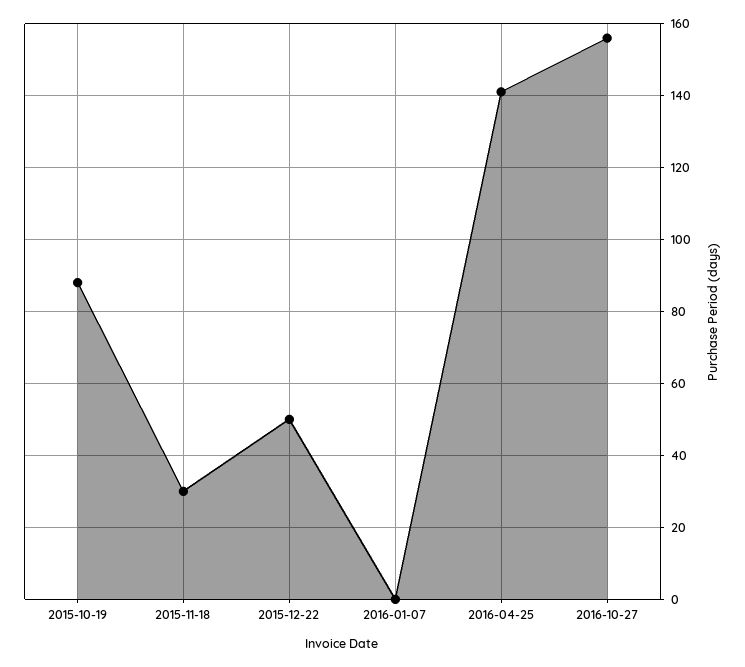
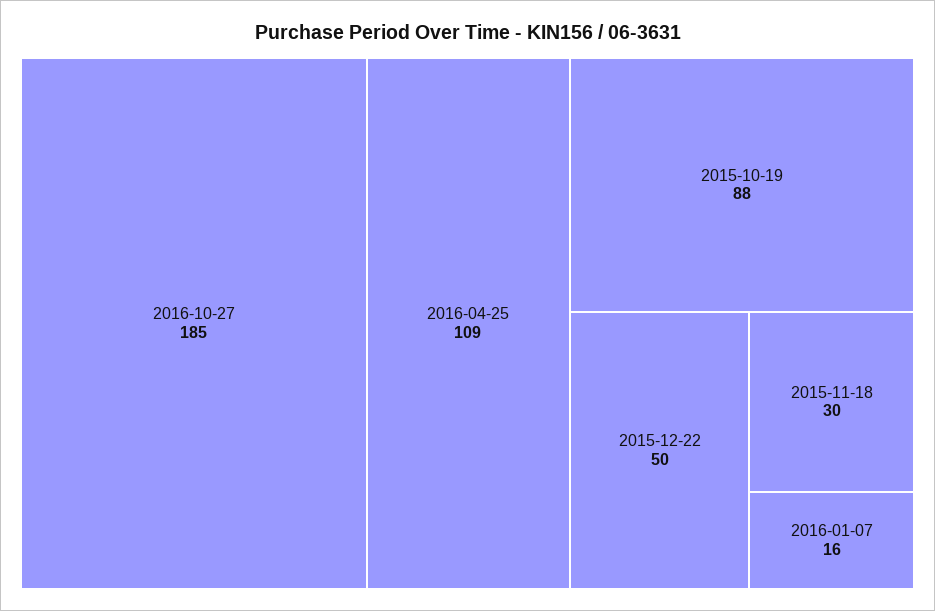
2016-01-07: 0 -> 16
2016-04-25: 140 -> 109
2016-10-27: 155 -> 185

